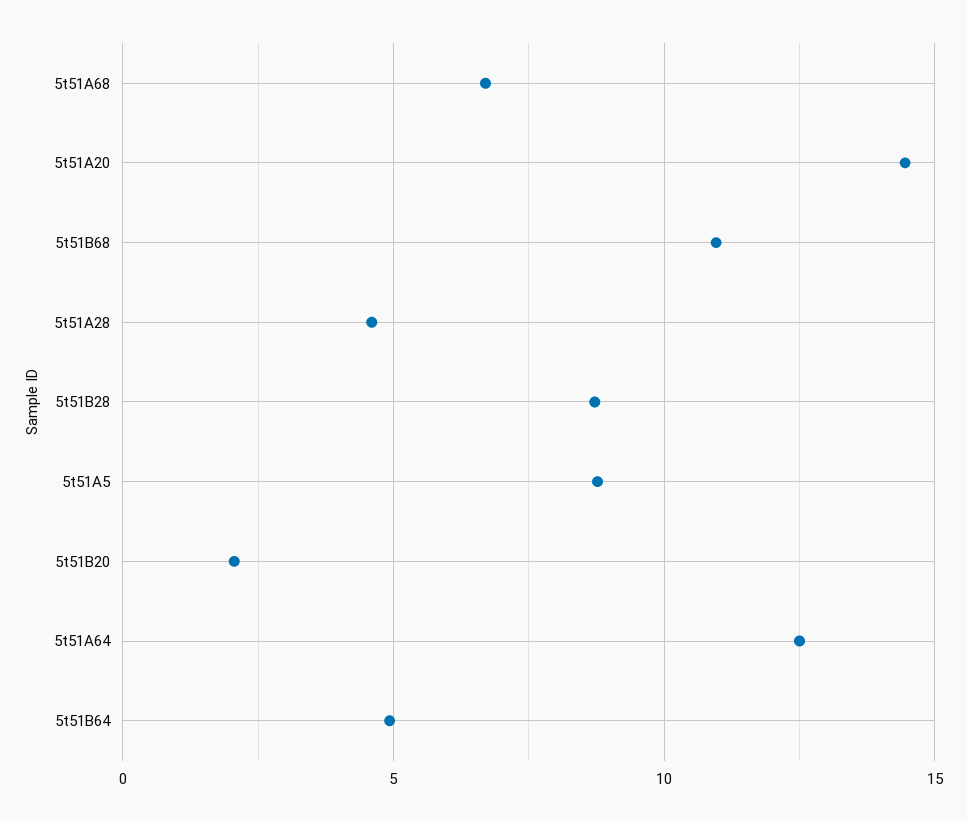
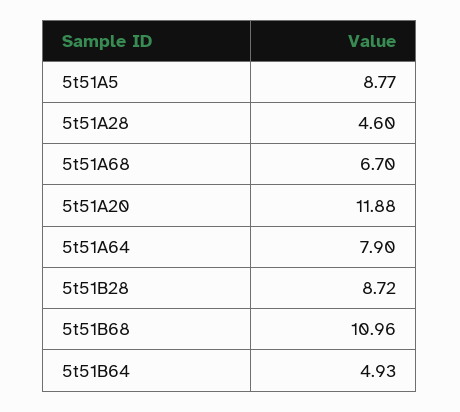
5t51A20: 14.5 -> 11.88
5t51B20: 2 -> none
5t51A64: 12.5 -> 7.9

